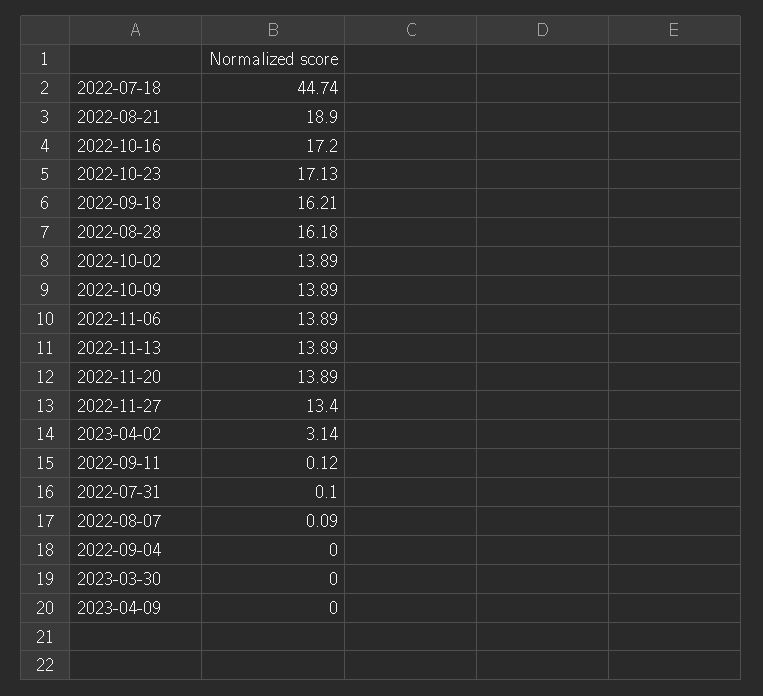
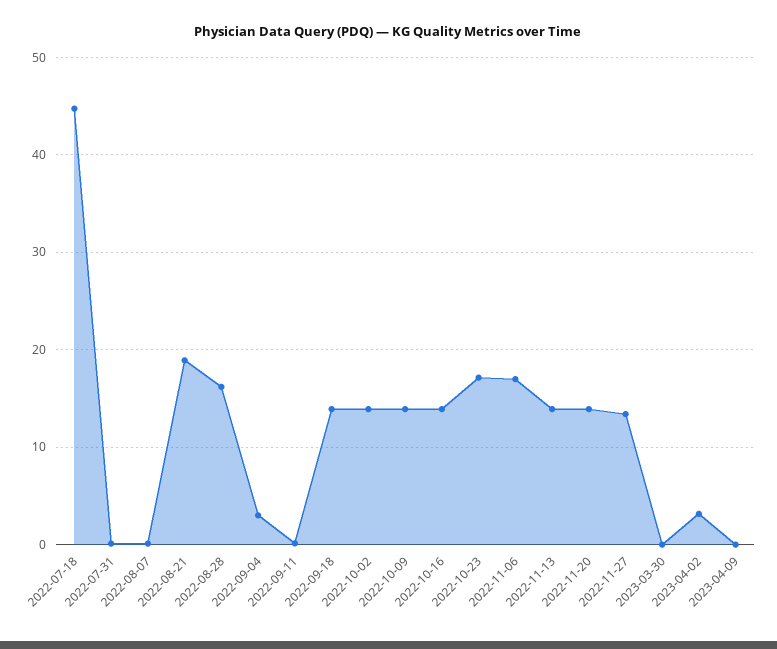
2022-10-16: 17.2 -> 14
2022-09-18: 16.21 -> 14
2022-11-06: 13.89 -> 17
2022-09-04: 0 -> 3

